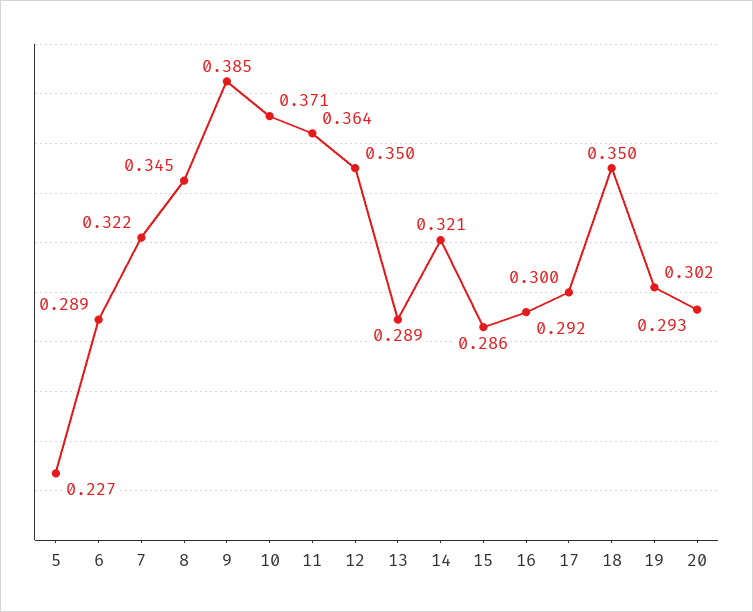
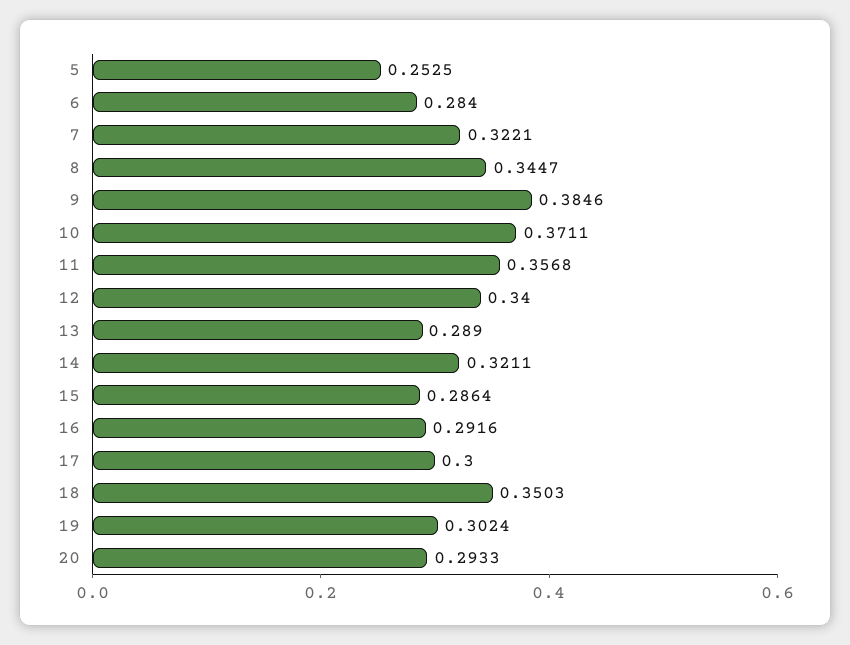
5: 0.227 -> 0.2525
6: 0.289 -> 0.284
11: 0.364 -> 0.3568
12: 0.35 -> 0.34

